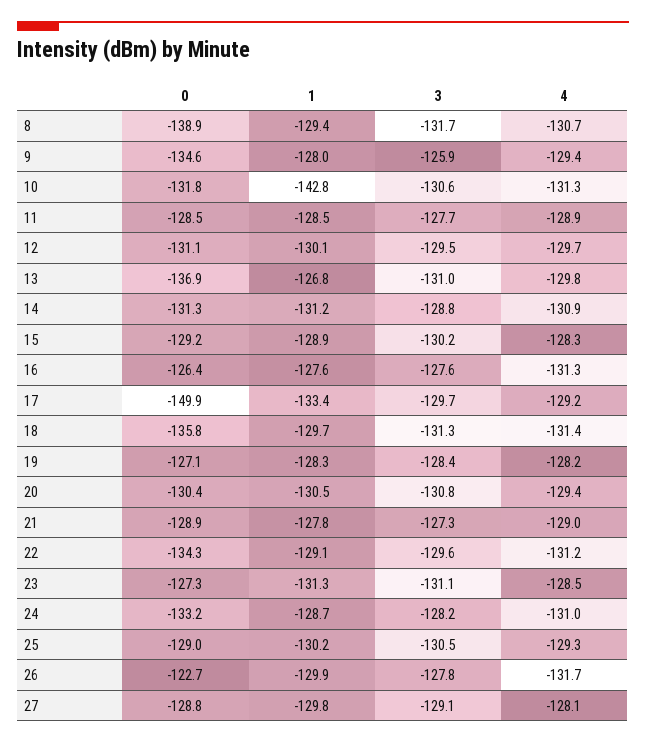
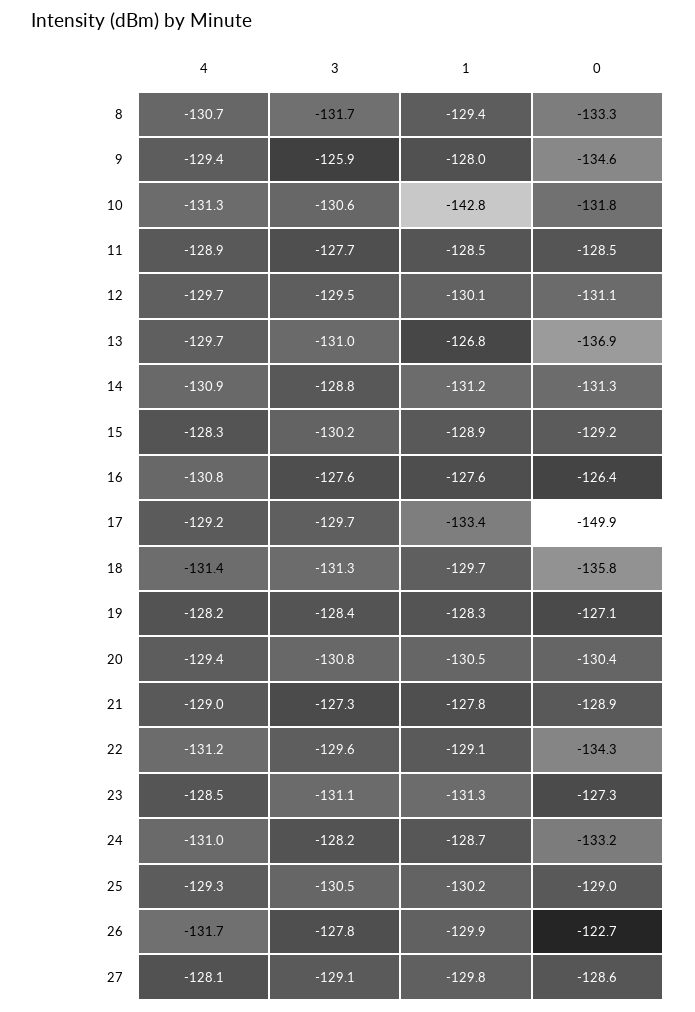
0, 8: -138.9 -> -133.3
4, 13: -129.8 -> -129.7
4, 16: -131.3 -> -130.8
0, 27: -128.8 -> -128.6

